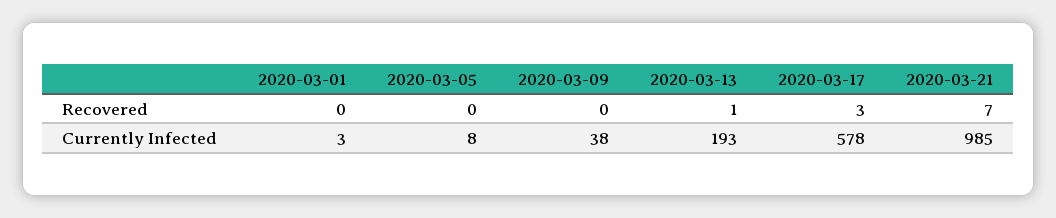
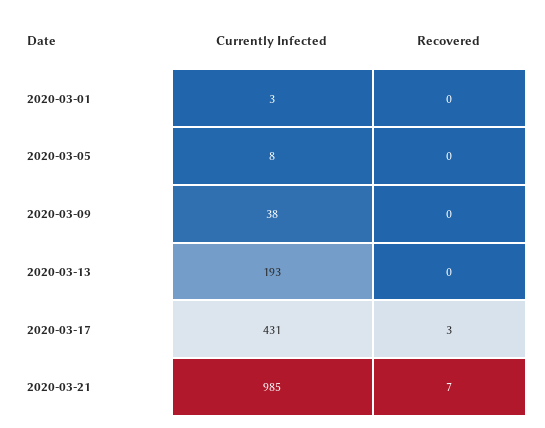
2020-03-13, Recovered: 1 -> 0
2020-03-17, Currently Infected: 578 -> 431

